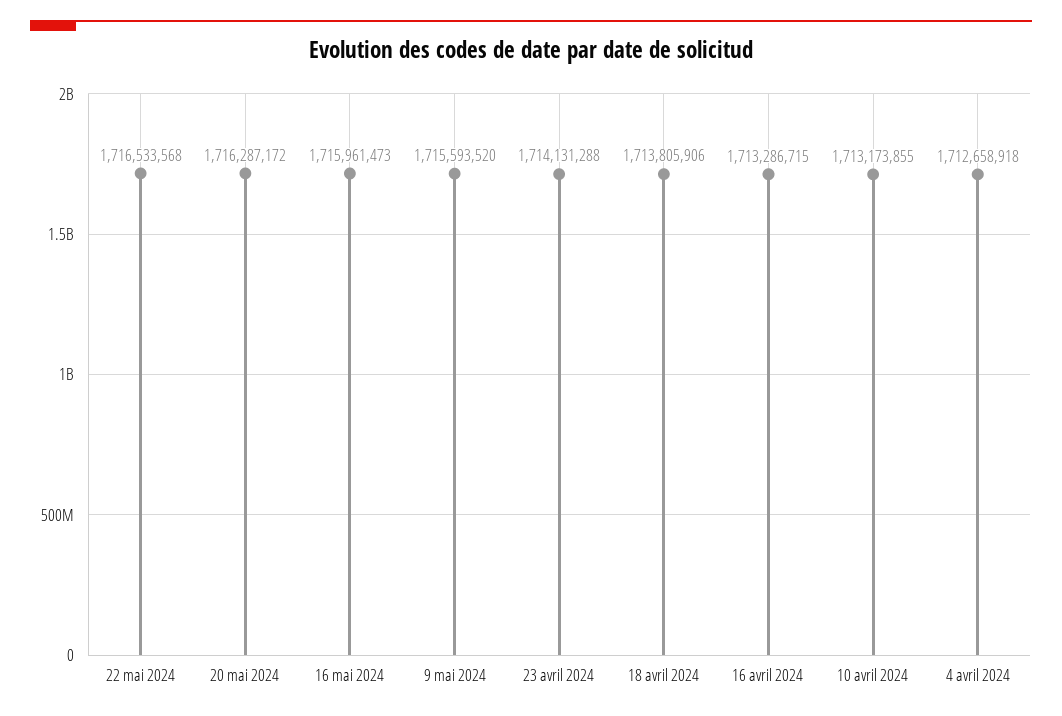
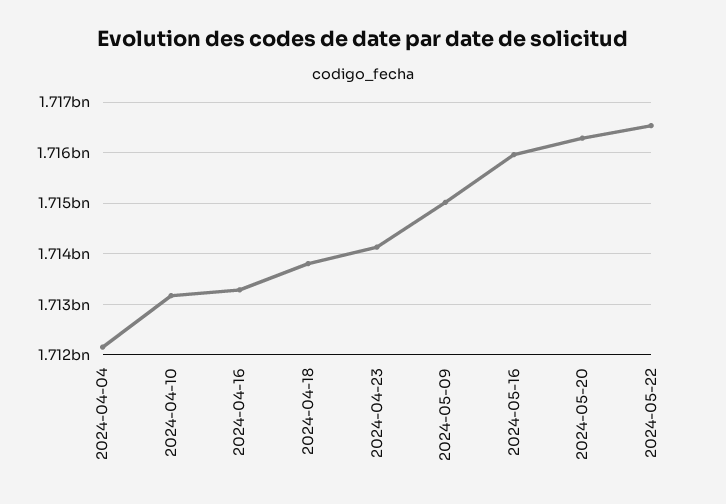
9 mai 2024: 1715593520 -> 1715000000
4 avril 2024: 1712658918 -> 1712200000

